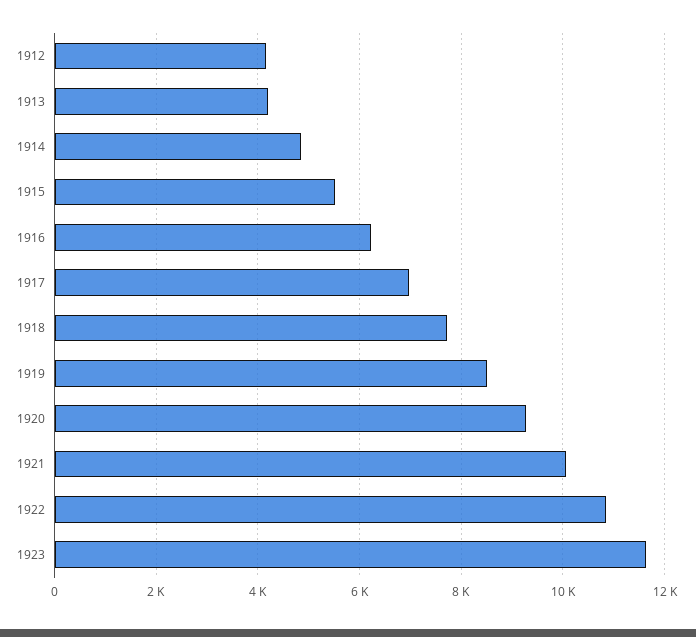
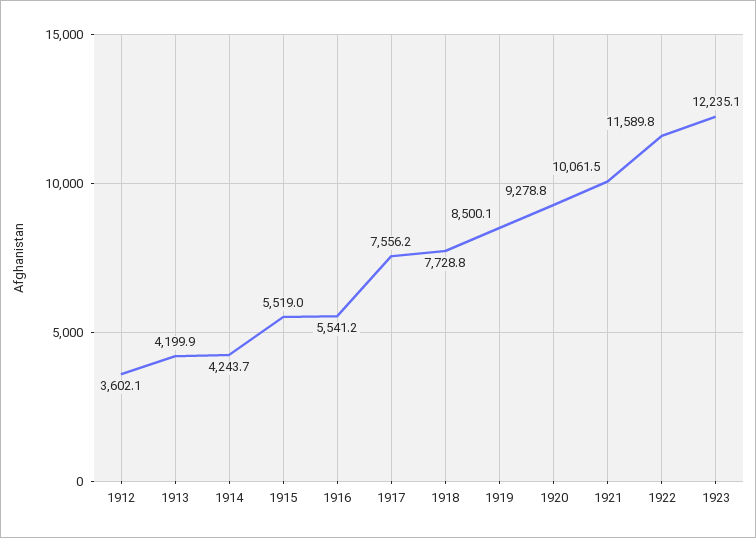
1912: 4200 -> 3602.1
1914: 4800 -> 4243.7
1916: 6200 -> 5541.2
1917: 7000 -> 7556.2
1922: 10800 -> 11589.8
1923: 11600 -> 12235.1

